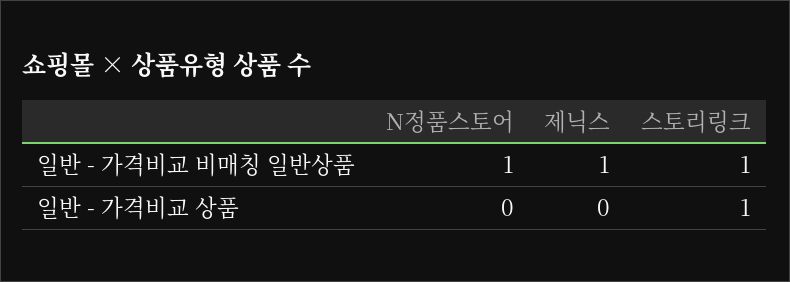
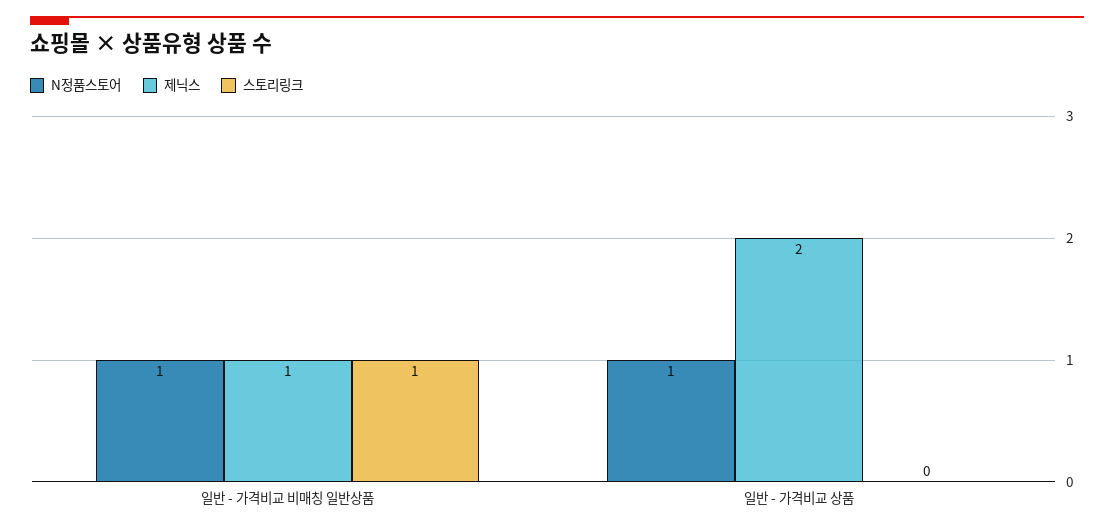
N정품스토어, 일반 - 가격비교 상품: 0 -> 1
제닉스, 일반 - 가격비교 상품: 0 -> 2
스토리링크, 일반 - 가격비교 상품: 1 -> 0

